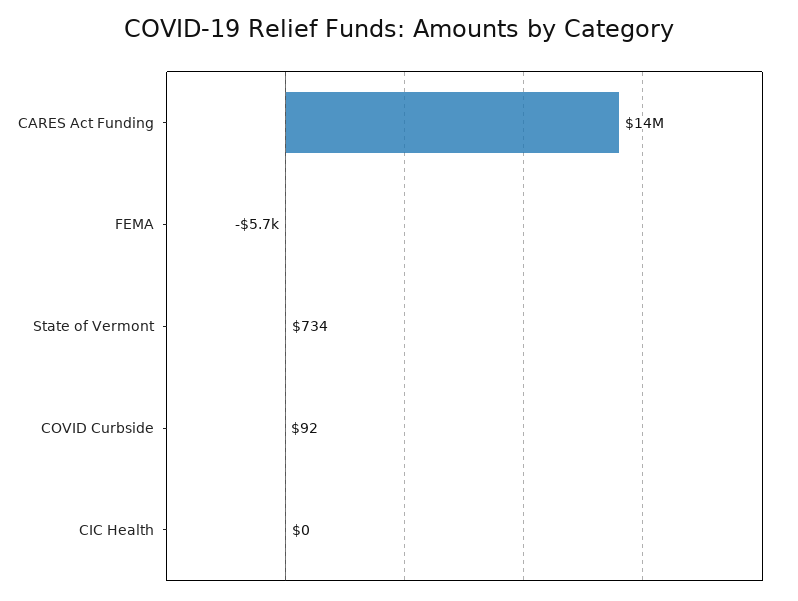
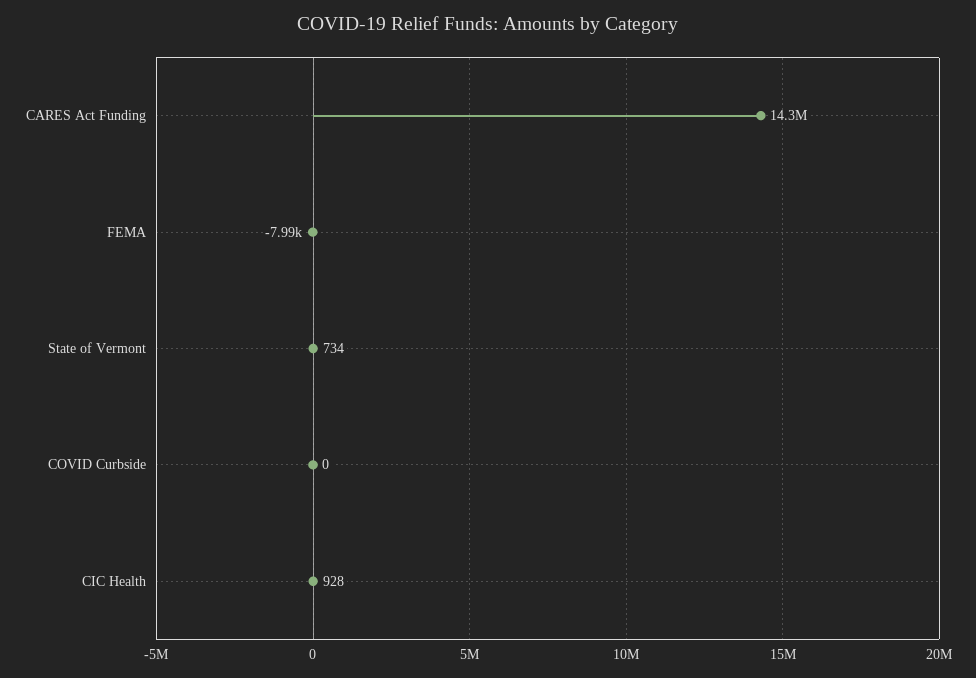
FEMA: -5700 -> -7990
COVID Curbside: 92 -> 0
CIC Health: 0 -> 928

